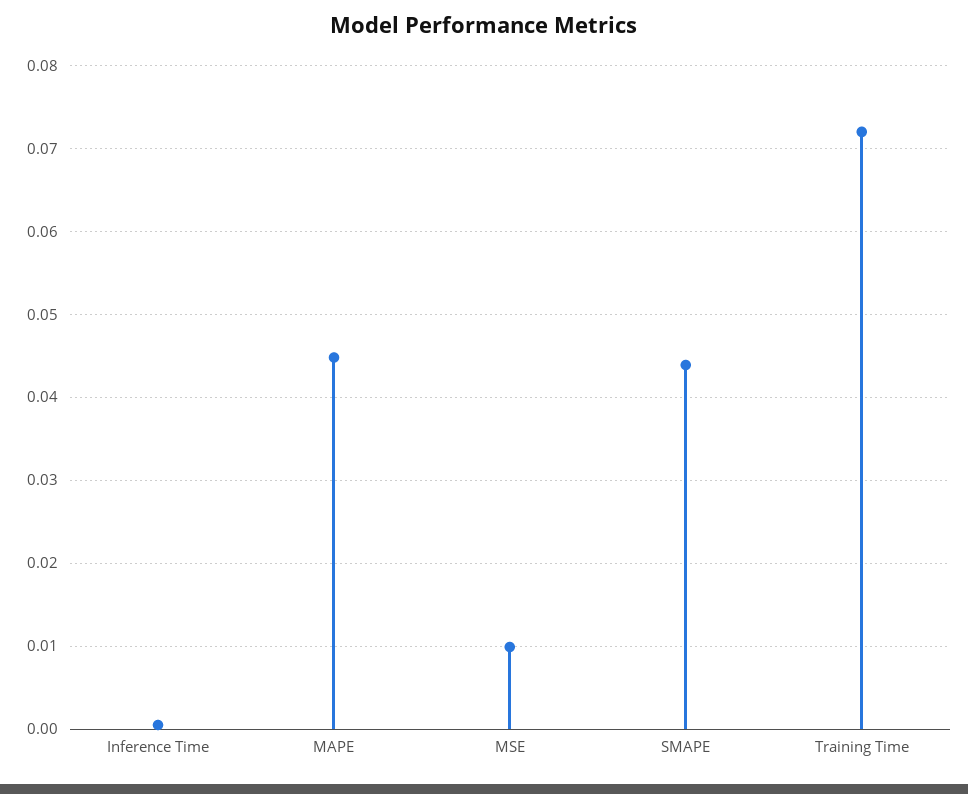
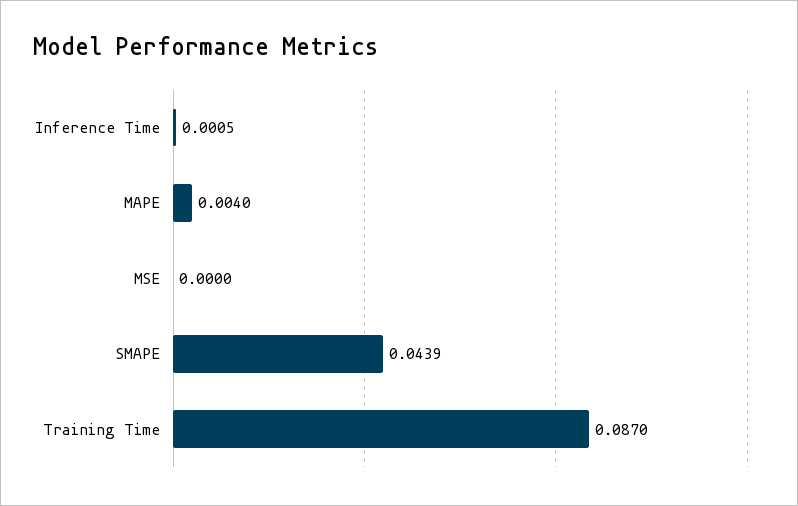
MAPE: 0.045 -> 0.004
MSE: 0.01 -> 0
Training Time: 0.072 -> 0.087

